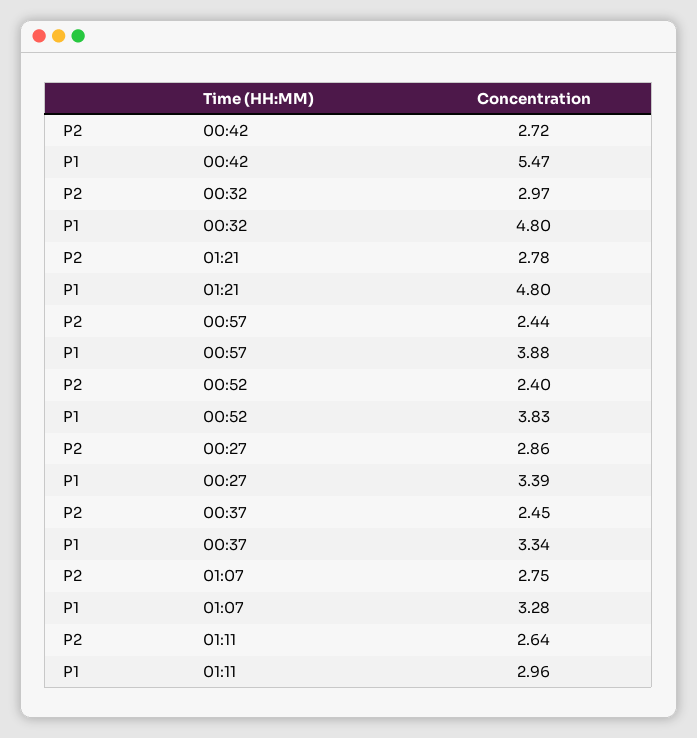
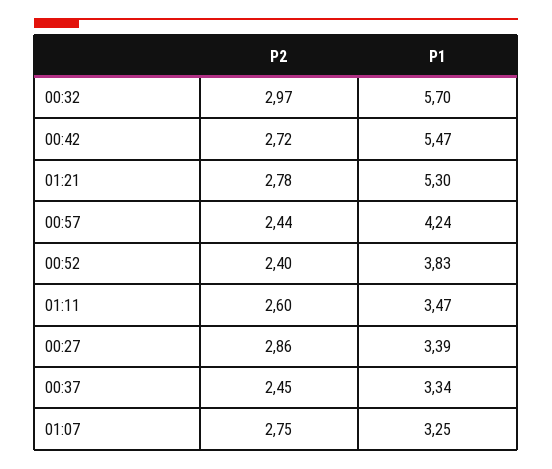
P1, 00:32: 4.8 -> 5.7
P1, 01:21: 4.8 -> 5.3
P1, 00:57: 3.88 -> 4.24
P1, 01:07: 3.28 -> 3.25
P2, 01:11: 2.64 -> 2.6
P1, 01:11: 2.96 -> 3.47

